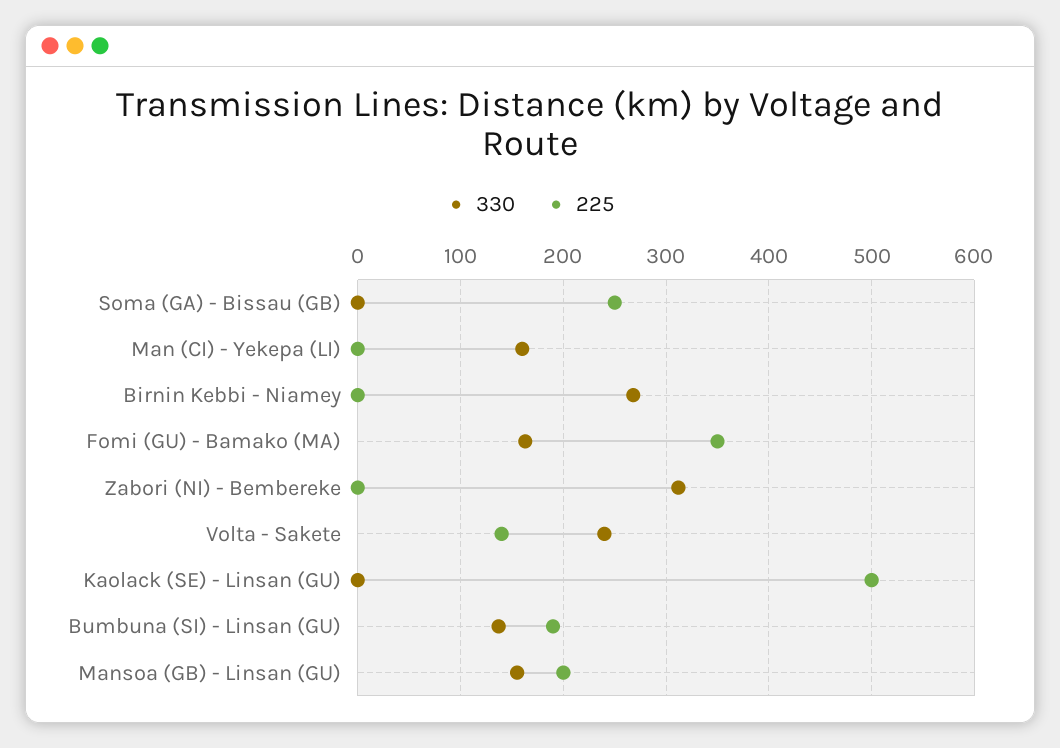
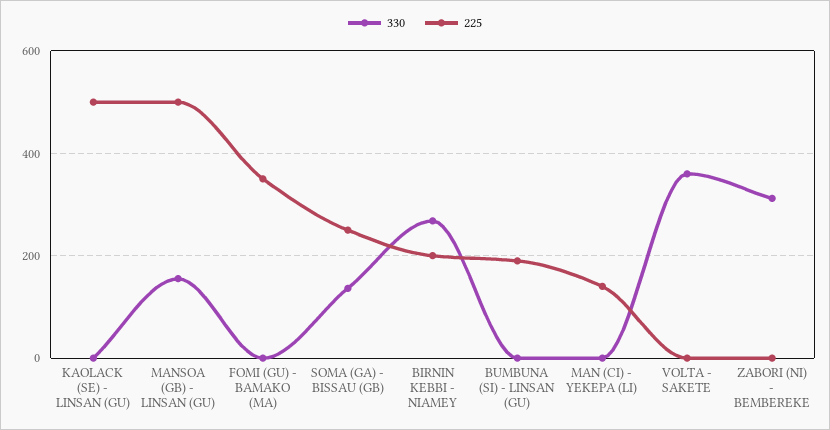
330, Soma (GA) - Bissau (GB): 0 -> 140
330, Man (CI) - Yekepa (LI): 160 -> 0
225, Man (CI) - Yekepa (LI): 0 -> 140
225, Birnin Kebbi - Niamey: 0 -> 200
330, Fomi (GU) - Bamako (MA): 160 -> 0
330, Volta - Sakete: 240 -> 360
225, Volta - Sakete: 140 -> 0
330, Bumbuna (SI) - Linsan (GU): 140 -> 0
225, Mansoa (GB) - Linsan (GU): 200 -> 500

